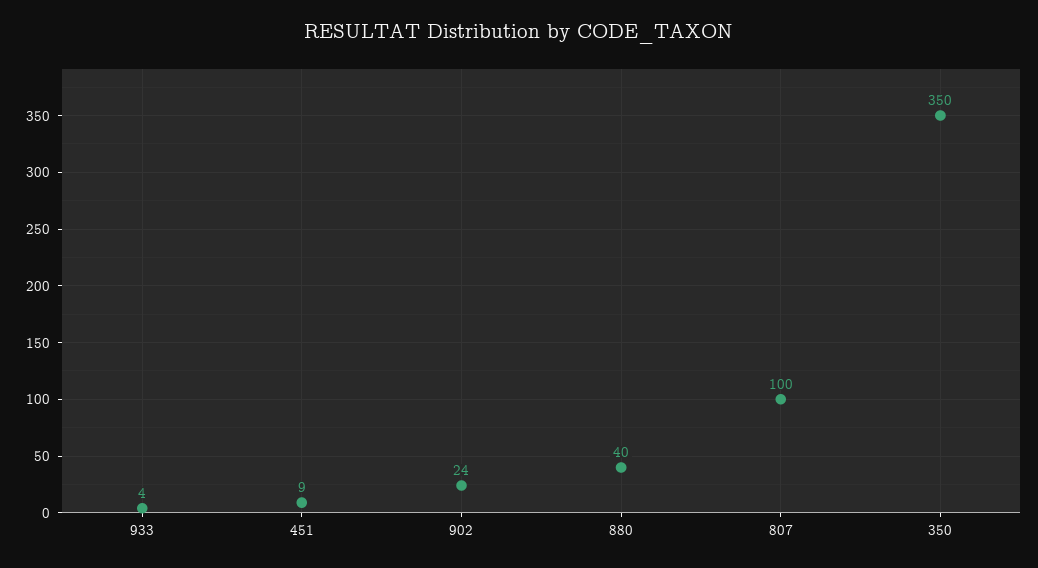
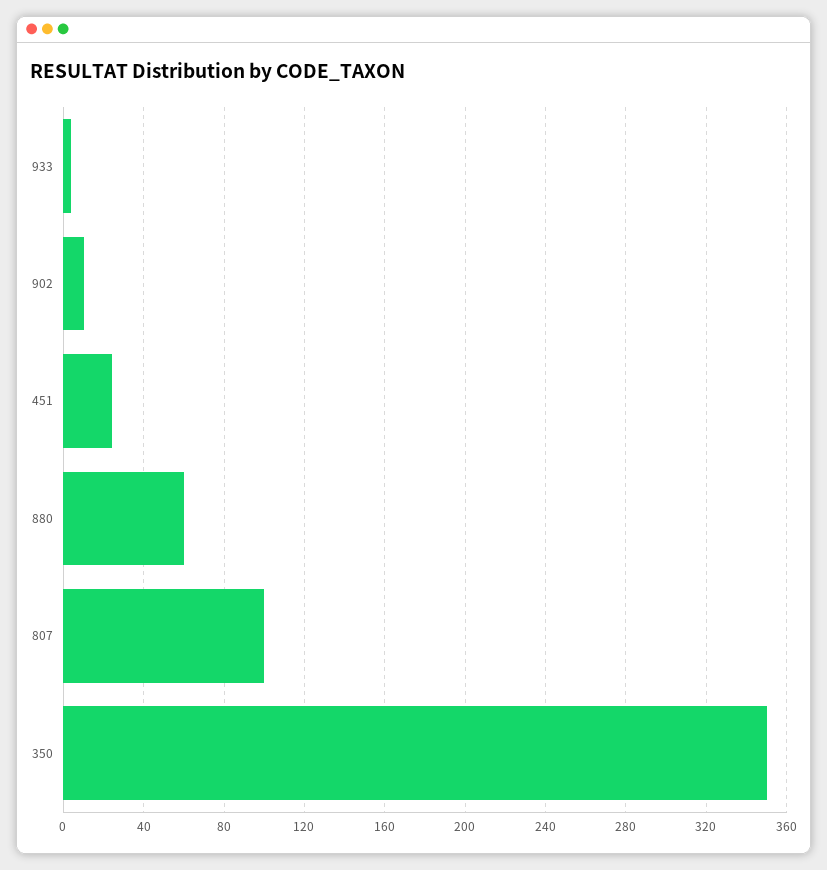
451: 9 -> 25
902: 24 -> 10
880: 40 -> 60

